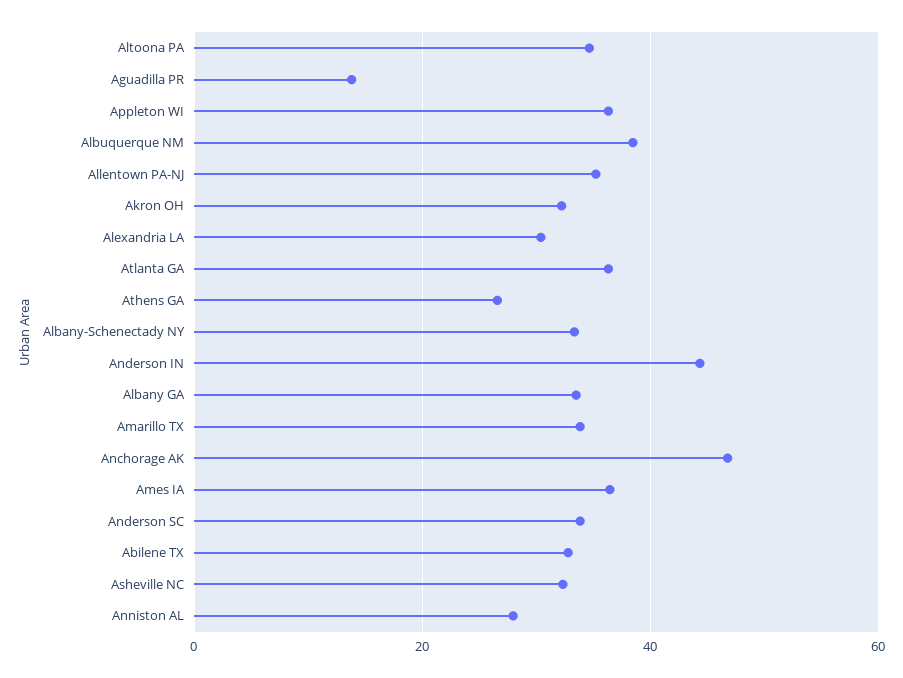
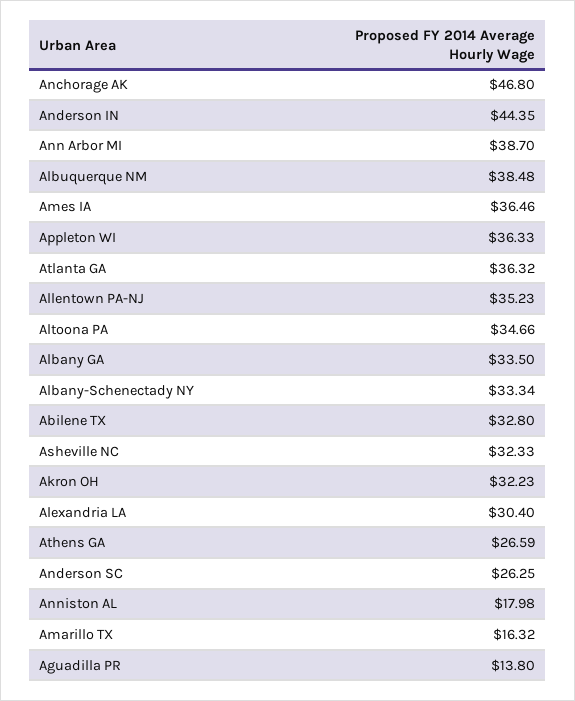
Amarillo TX: 34 -> 16.32
Anderson SC: 34 -> 26.25
Anniston AL: 28 -> 17.98
Ann Arbor MI: none -> 38.7

